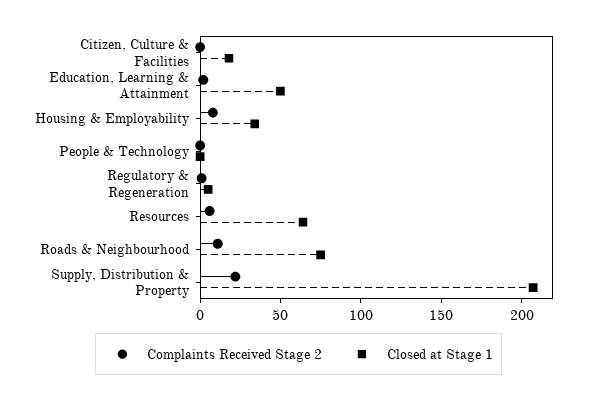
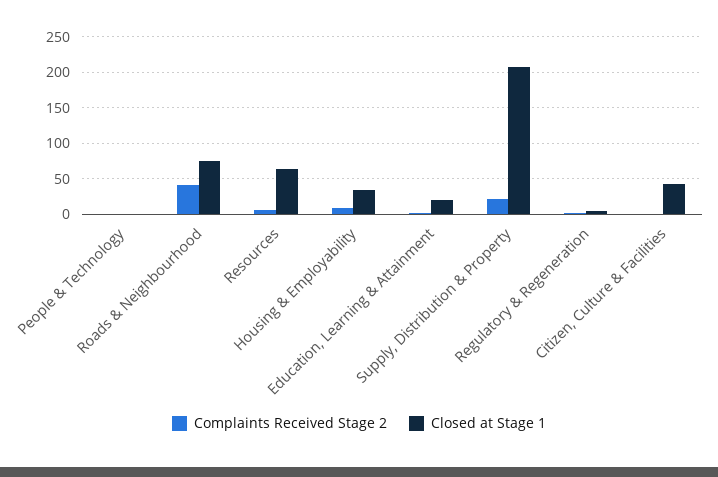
Closed at Stage 1, Citizen, Culture & Facilities: 20 -> 40
Closed at Stage 1, Education, Learning & Attainment: 50 -> 20
Complaints Received Stage 2, Roads & Neighbourhood: 10 -> 40

